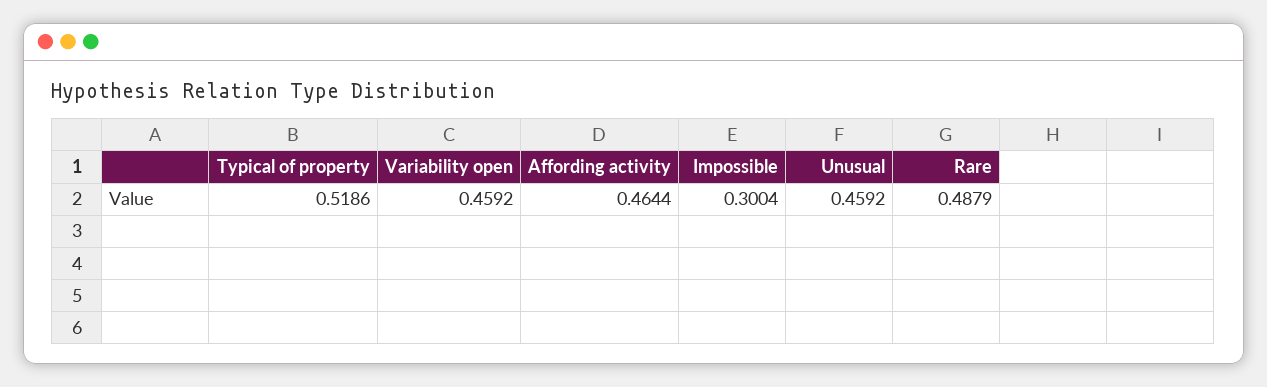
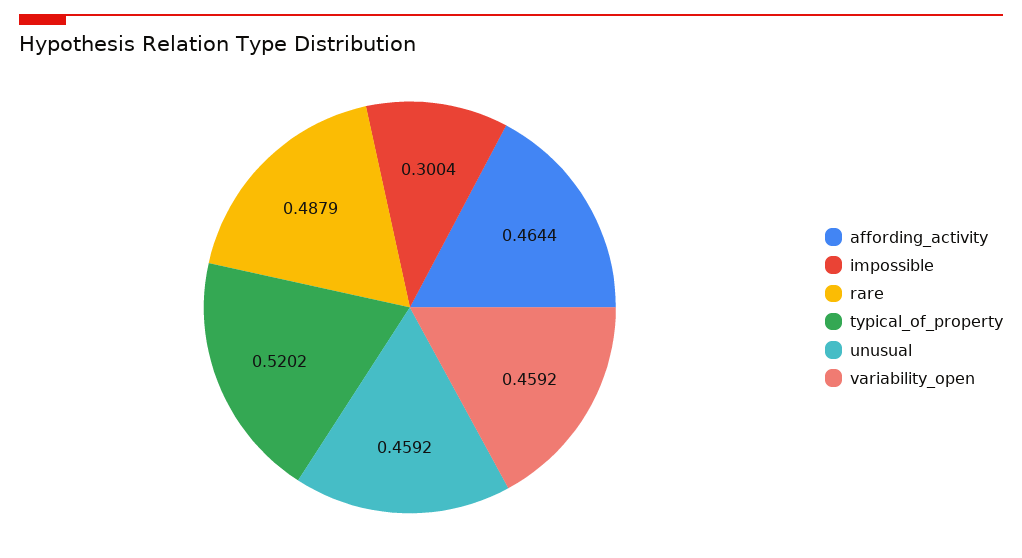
Typical of property: 0.5186 -> 0.5202

